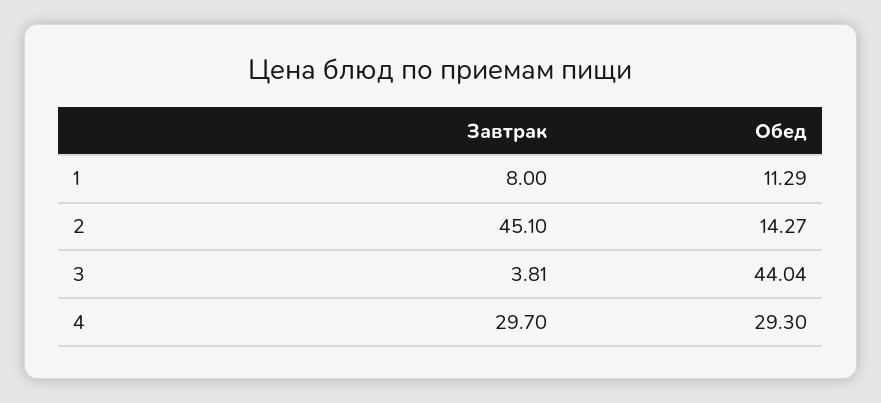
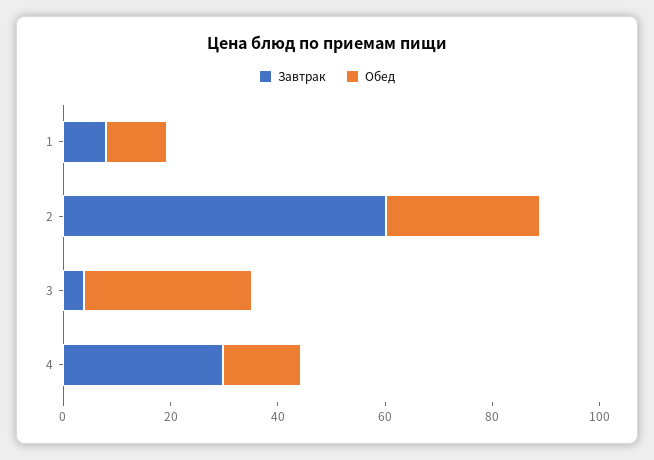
Завтрак, 2: 45.1 -> 60
Обед, 2: 14.27 -> 30
Обед, 3: 44.04 -> 30
Обед, 4: 29.3 -> 15

